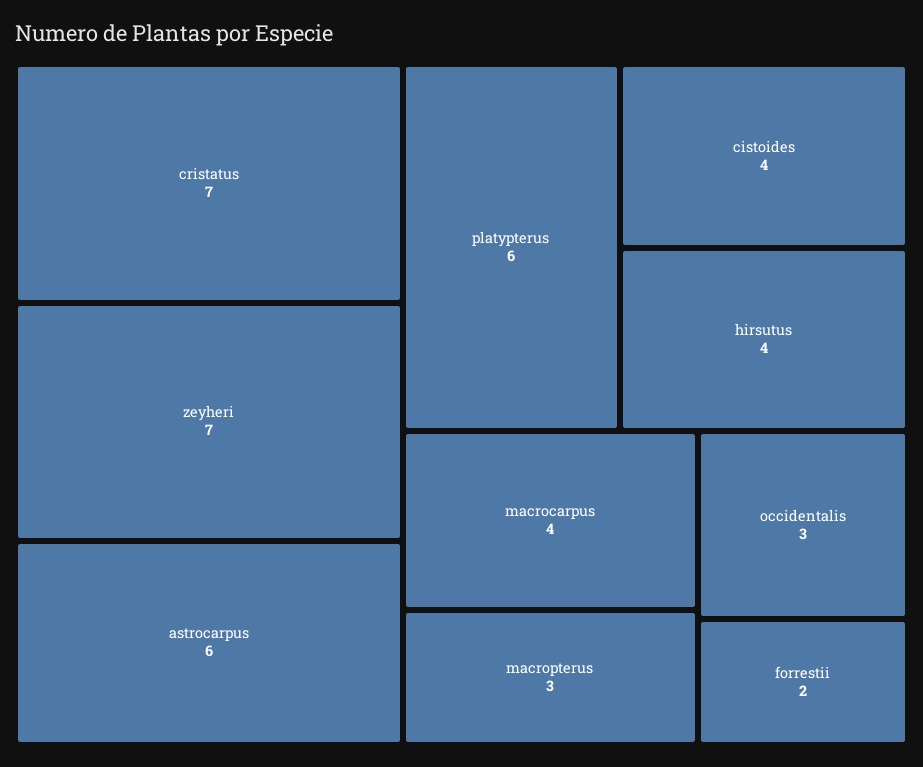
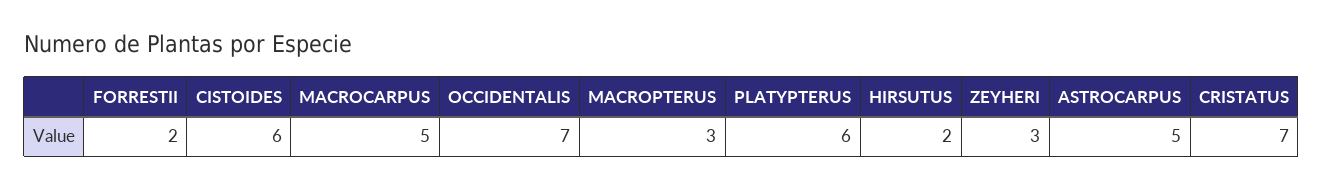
zeyheri: 7 -> 3
astrocarpus: 6 -> 5
cistoides: 4 -> 6
hirsutus: 4 -> 2
macrocarpus: 4 -> 5
occidentalis: 3 -> 7

